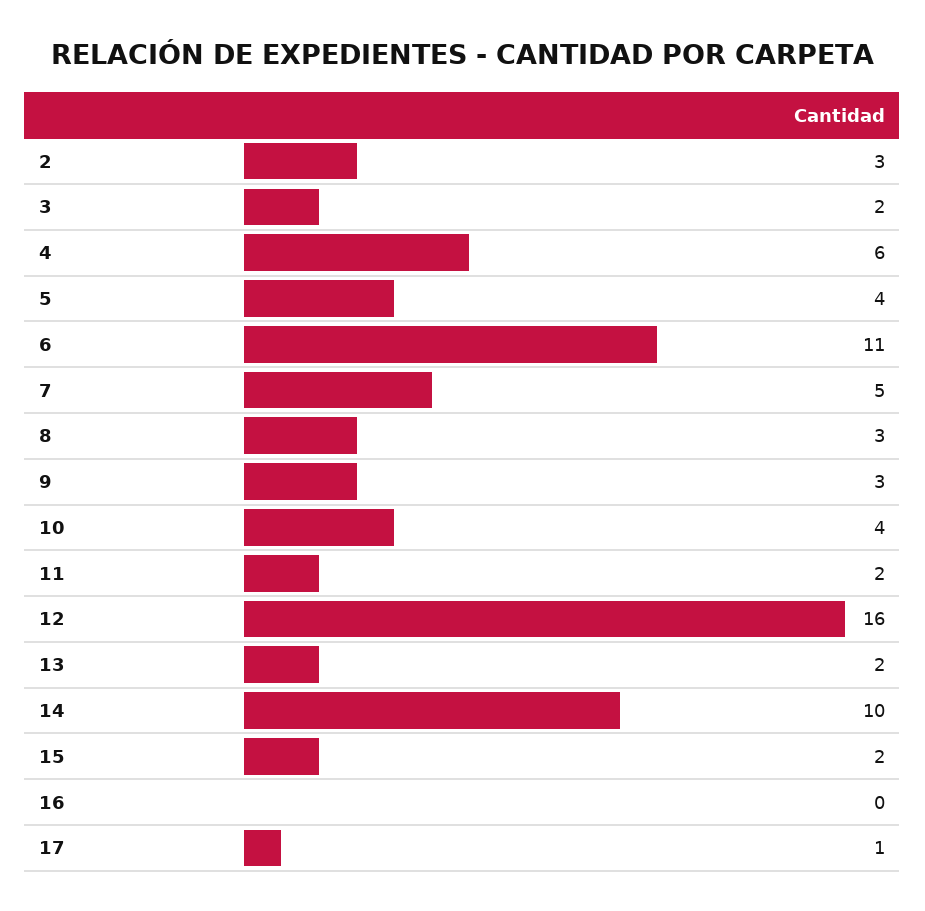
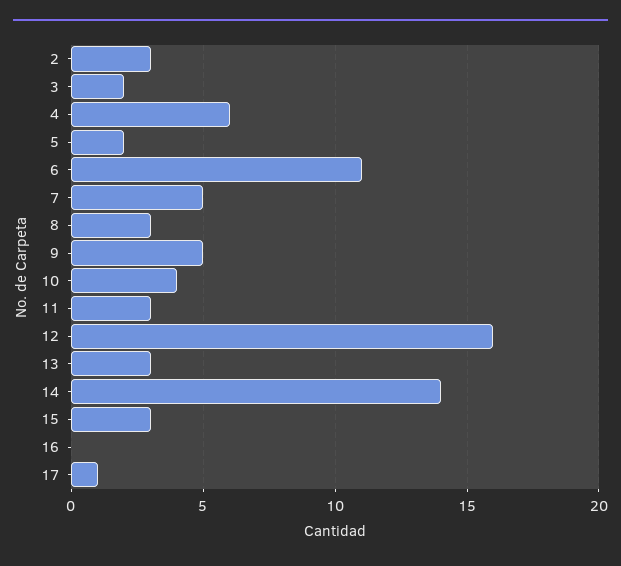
5: 4 -> 2
9: 3 -> 5
11: 2 -> 3
13: 2 -> 3
14: 10 -> 14
15: 2 -> 3

